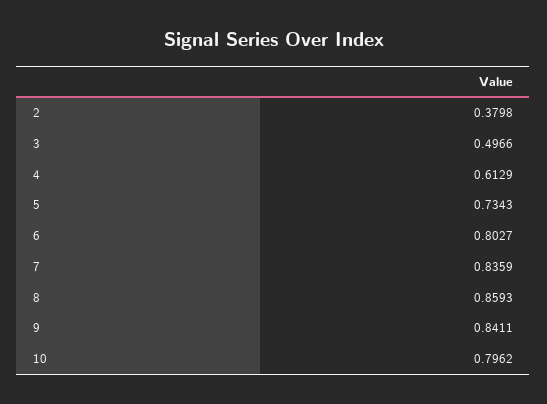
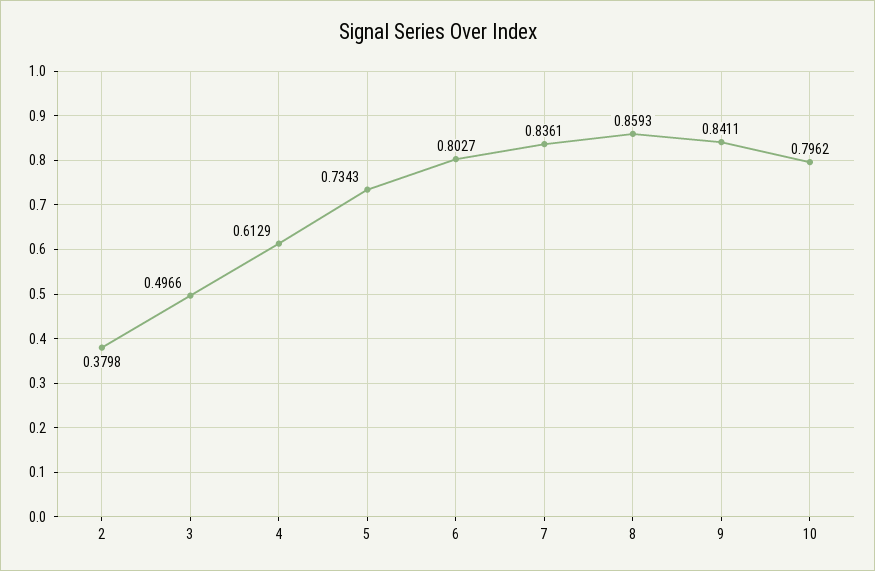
7: 0.8359 -> 0.8361

